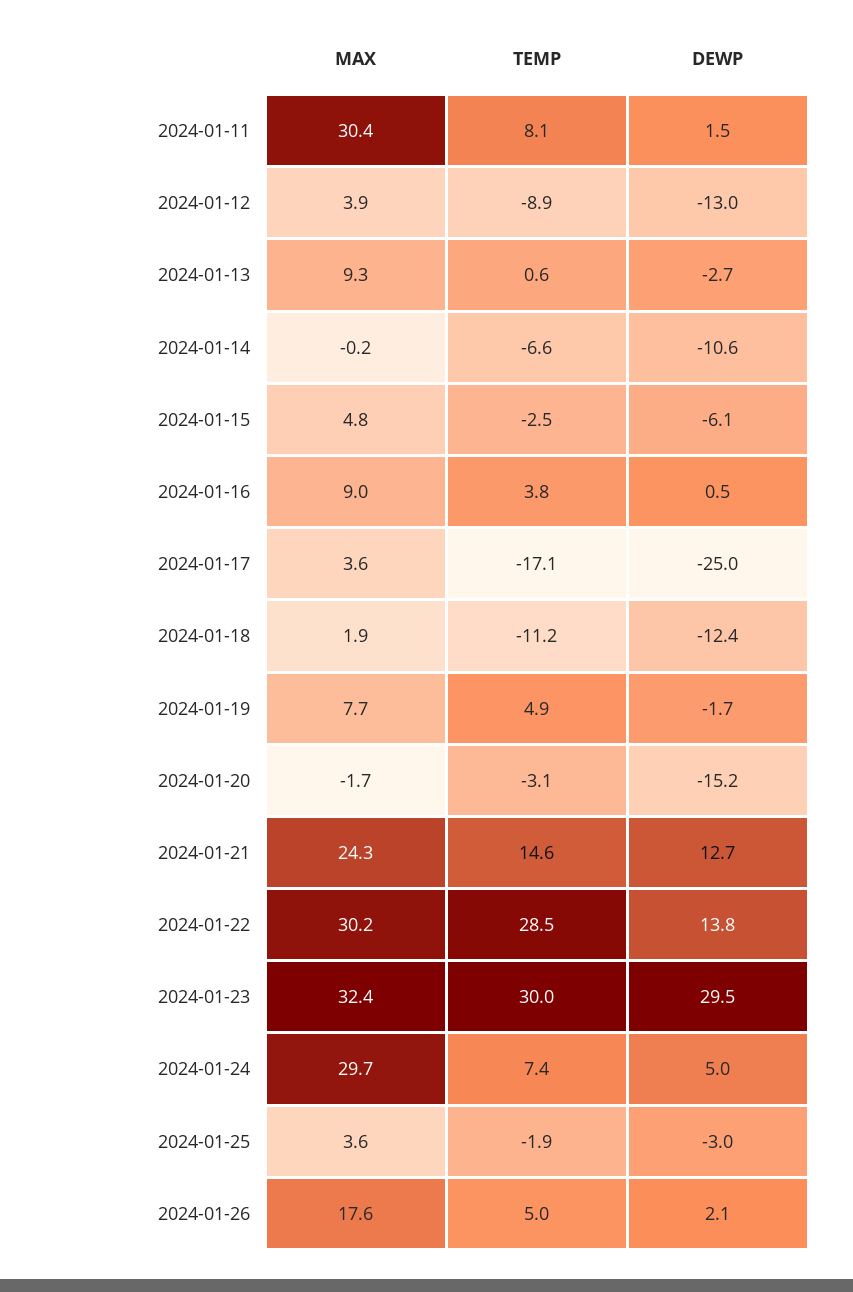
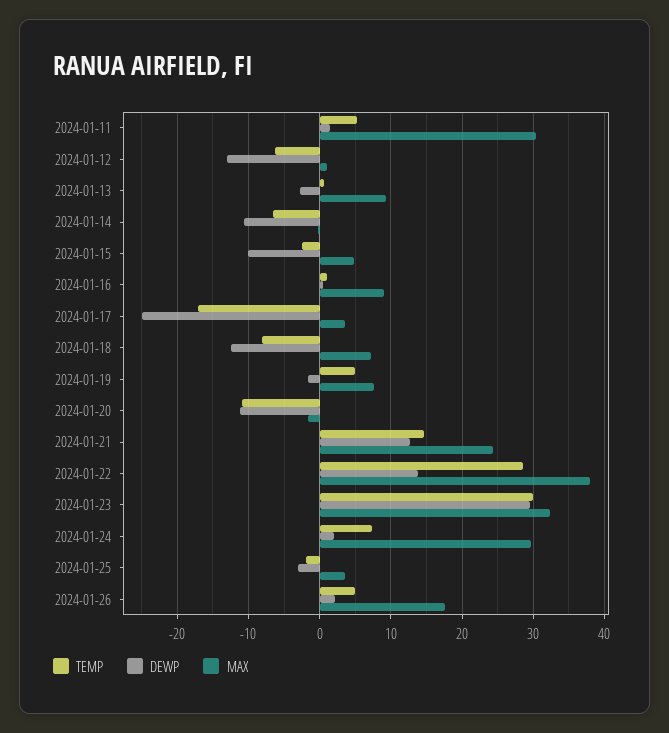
TEMP, 2024-01-11: 8.1 -> 5
MAX, 2024-01-12: 3.9 -> 1
TEMP, 2024-01-12: -8.9 -> -6
DEWP, 2024-01-15: -6.1 -> -10
TEMP, 2024-01-16: 3.8 -> 1
MAX, 2024-01-18: 1.9 -> 7
TEMP, 2024-01-18: -11.2 -> -8
TEMP, 2024-01-20: -3.1 -> -11
DEWP, 2024-01-20: -15.2 -> -11
MAX, 2024-01-22: 30.2 -> 38
DEWP, 2024-01-24: 5 -> 2

